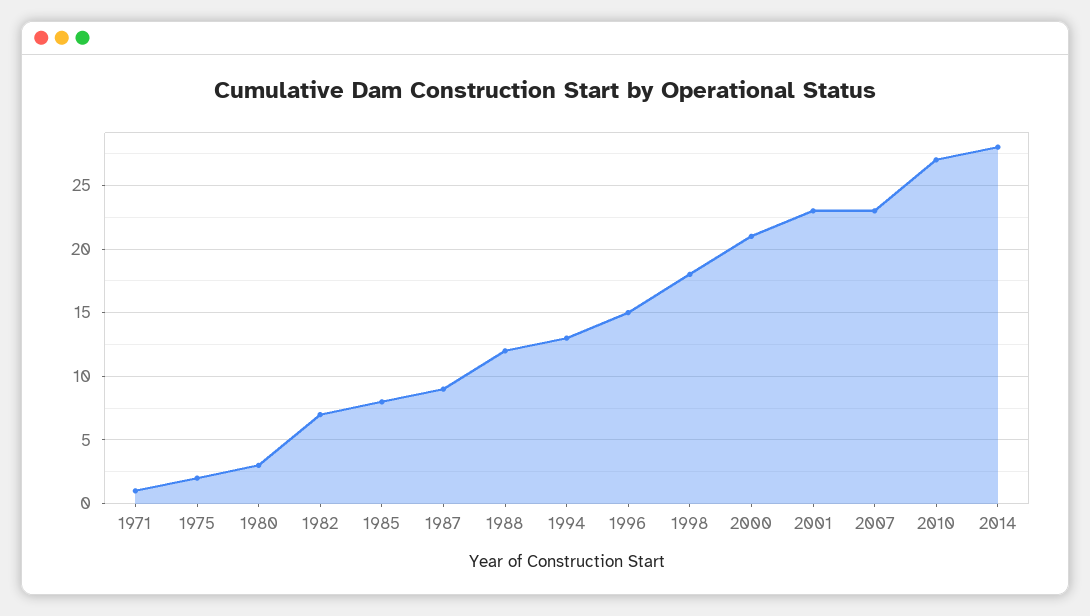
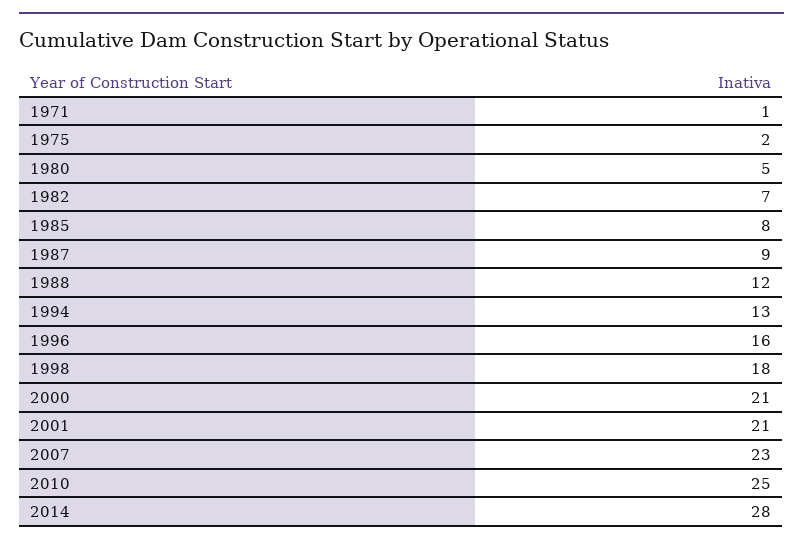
1980: 3 -> 5
1996: 15 -> 16
2001: 23 -> 21
2010: 27 -> 25

